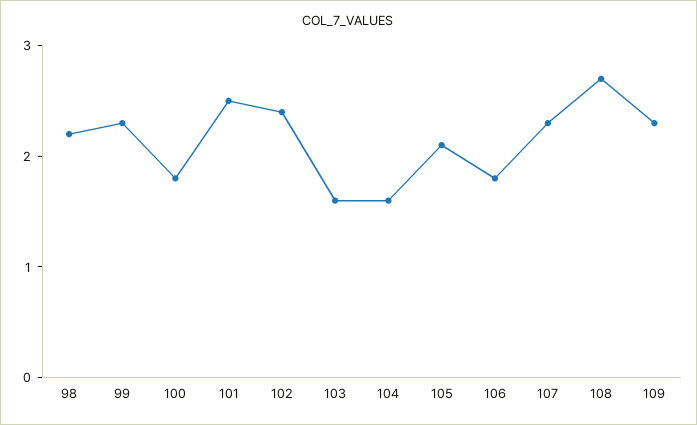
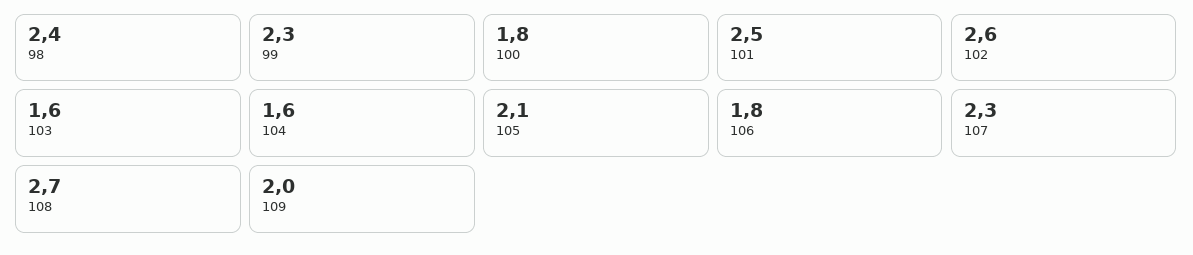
98: 2.2 -> 2.4
102: 2.4 -> 2.6
109: 2.3 -> 2

